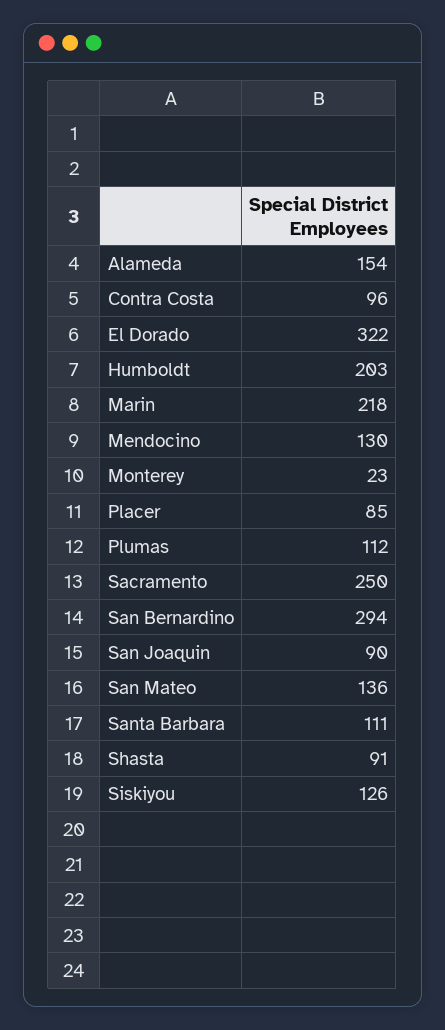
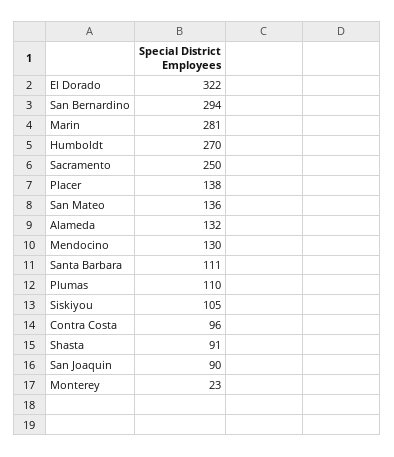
Alameda: 154 -> 132
Humboldt: 203 -> 270
Marin: 218 -> 281
Placer: 85 -> 138
Plumas: 112 -> 110
Siskiyou: 126 -> 105

